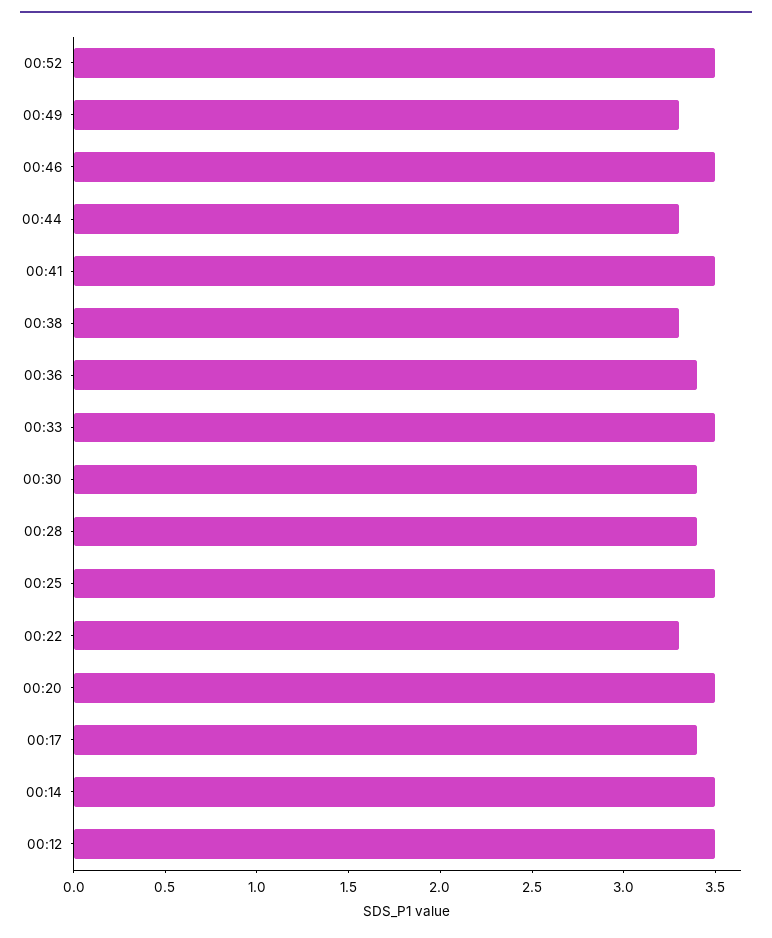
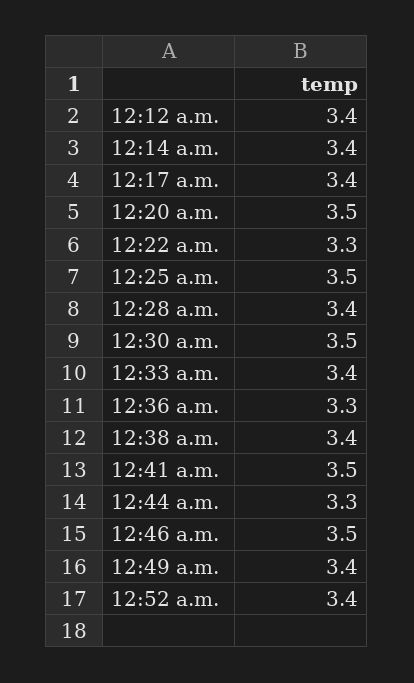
00:52: 3.5 -> 3.4
00:49: 3.3 -> 3.4
00:38: 3.3 -> 3.4
00:36: 3.4 -> 3.3
00:33: 3.5 -> 3.4
00:30: 3.4 -> 3.5
00:14: 3.5 -> 3.4
00:12: 3.5 -> 3.4

